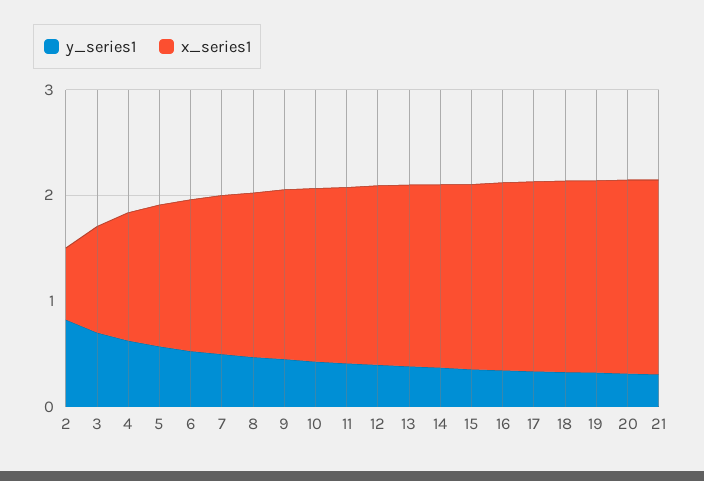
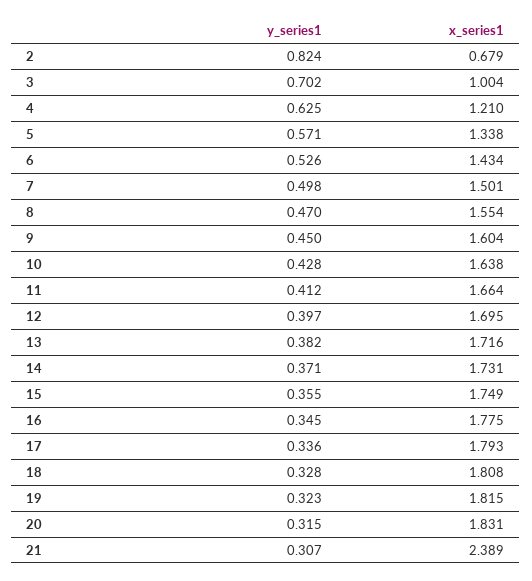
x_series1, 21: 1.8 -> 2.389

